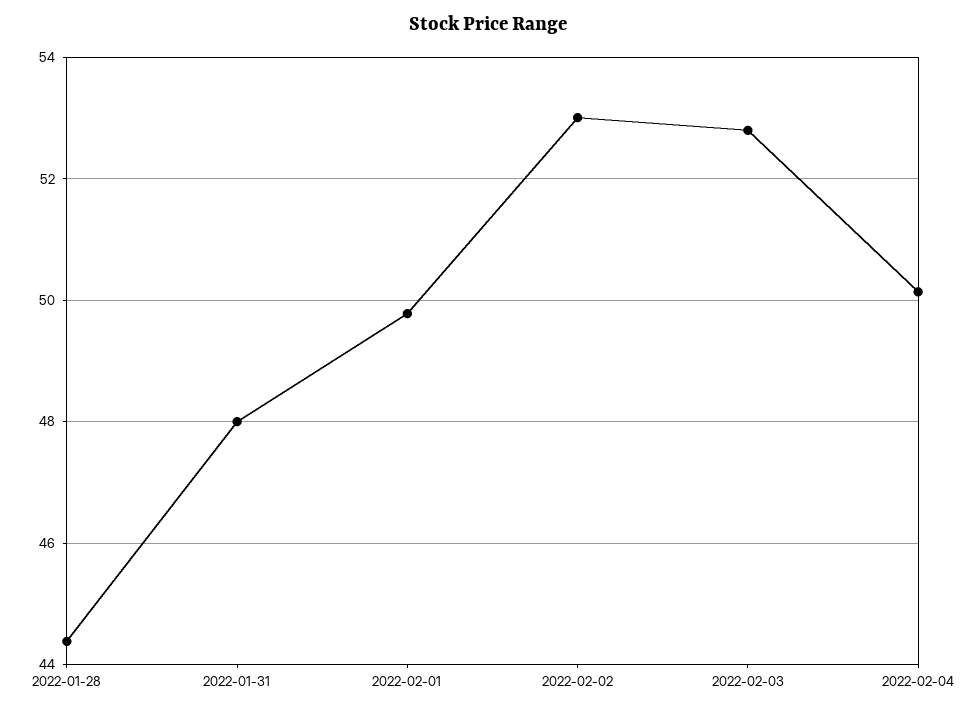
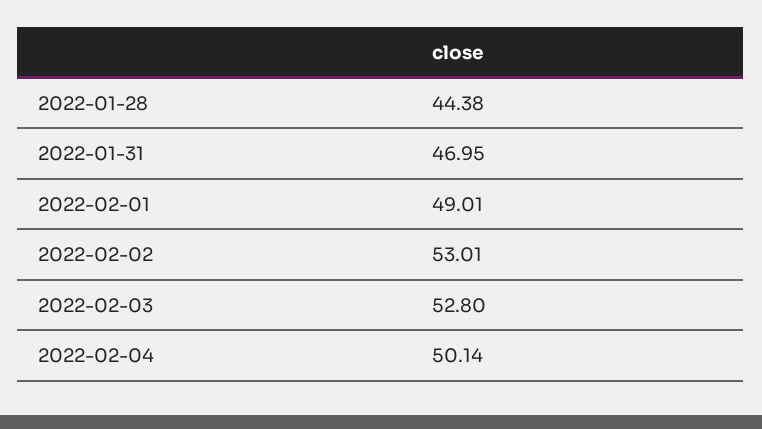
2022-01-31: 48 -> 46.95
2022-02-01: 49.8 -> 49.01

